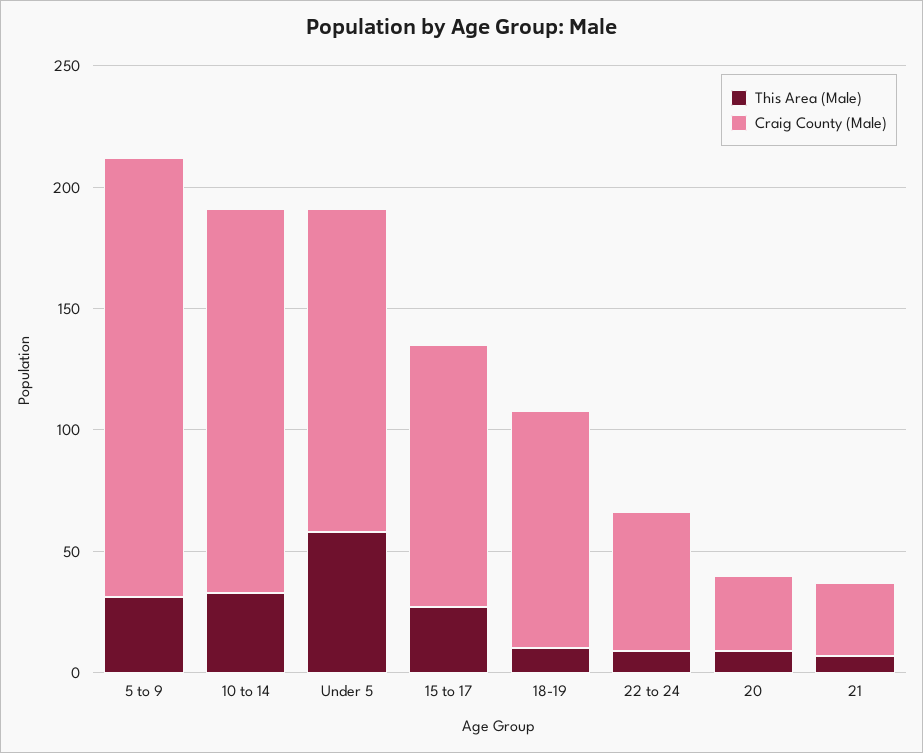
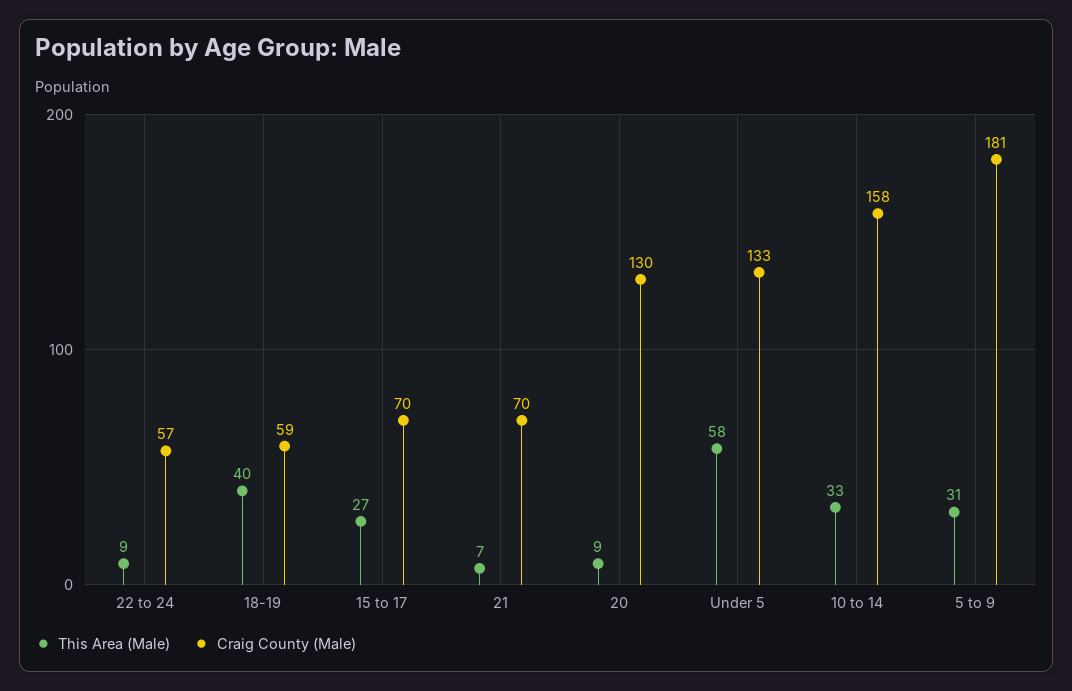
Craig County (Male), 15 to 17: 110 -> 70
This Area (Male), 18-19: 10 -> 40
Craig County (Male), 18-19: 100 -> 59
Craig County (Male), 20: 30 -> 130
Craig County (Male), 21: 30 -> 70

